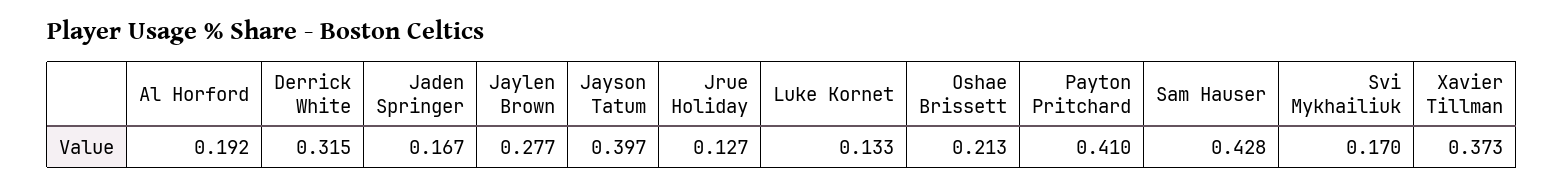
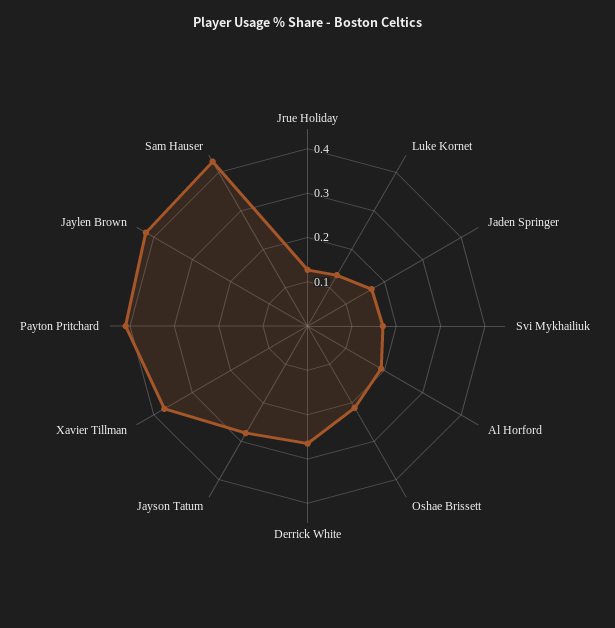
Derrick White: 0.315 -> 0.26
Jaylen Brown: 0.277 -> 0.42
Jayson Tatum: 0.397 -> 0.28

